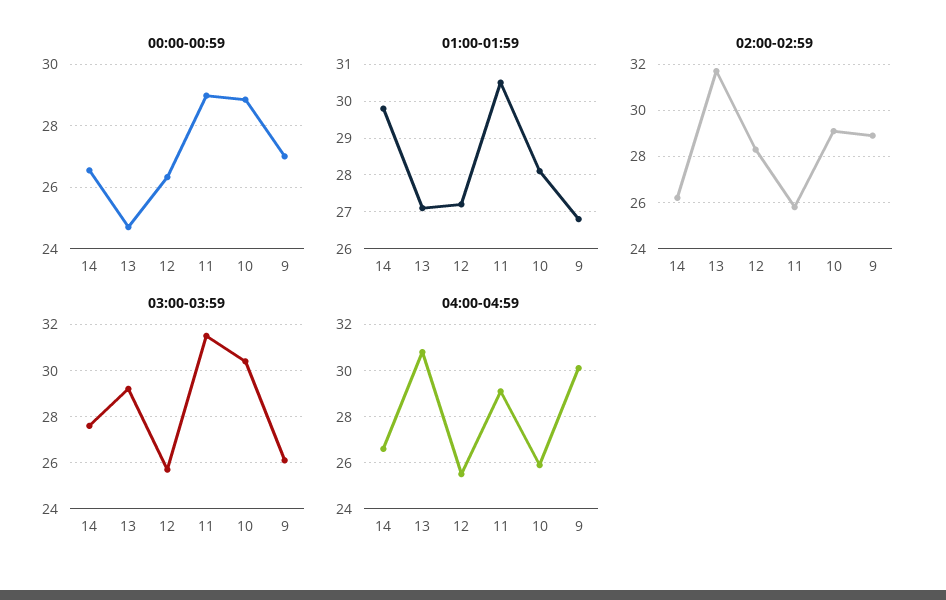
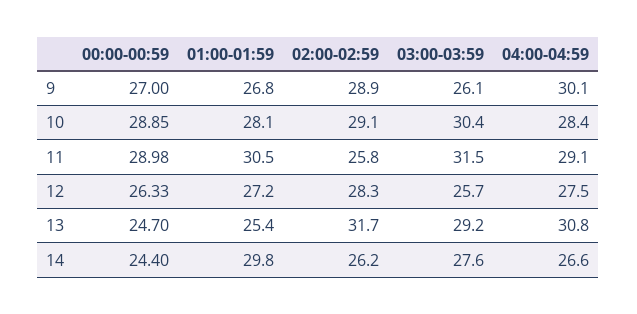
00:00-00:59, 14: 26.6 -> 24.4
01:00-01:59, 13: 27 -> 25.4
04:00-04:59, 12: 25.5 -> 27.5
04:00-04:59, 10: 26 -> 28.4

